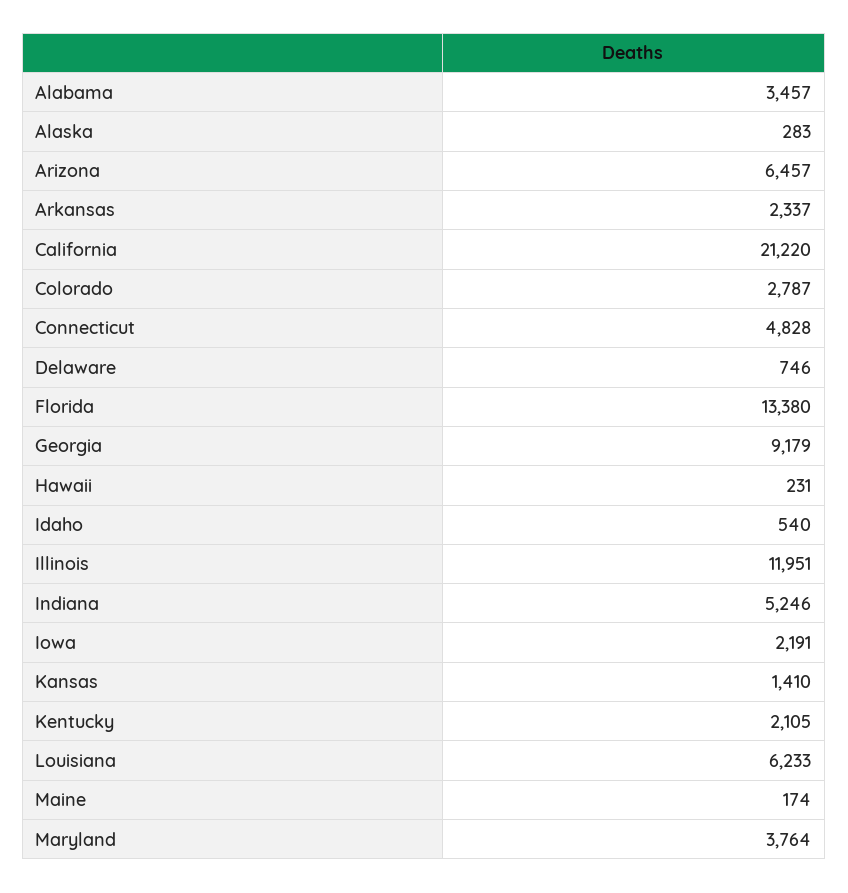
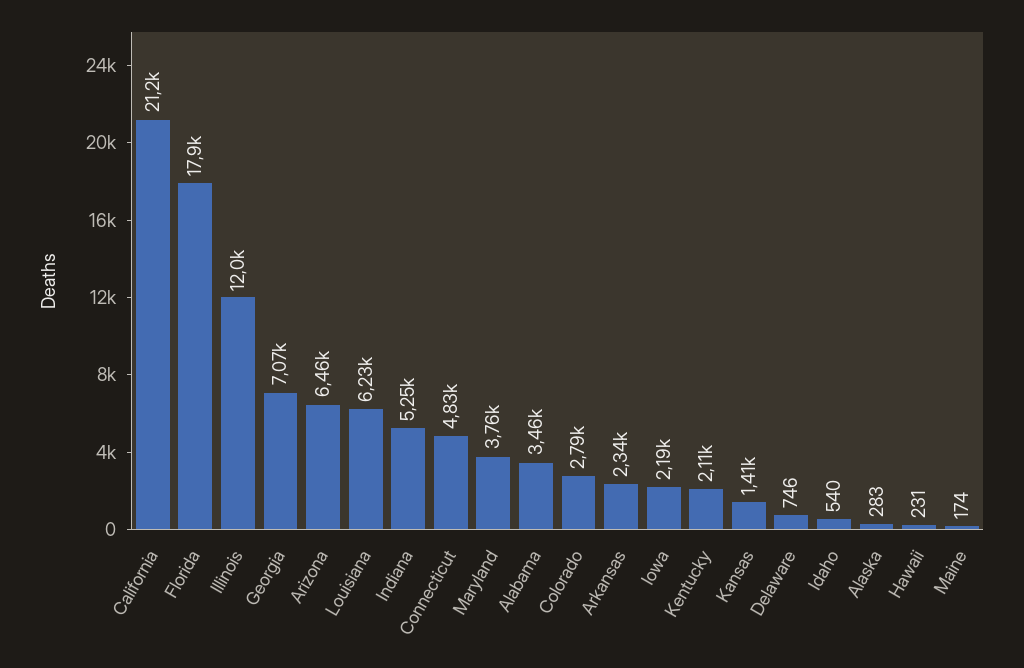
Florida: 13380 -> 17900
Georgia: 9179 -> 7070

